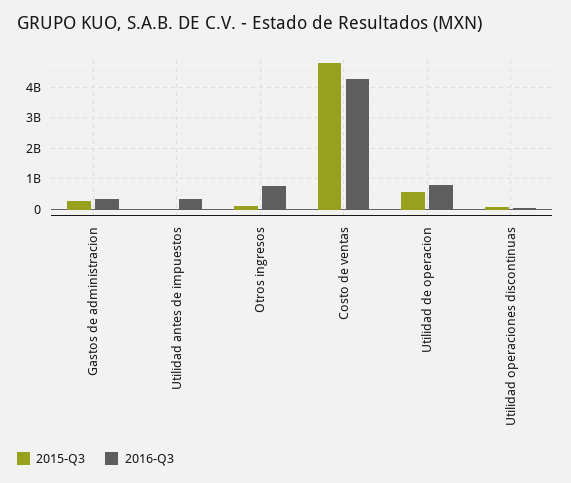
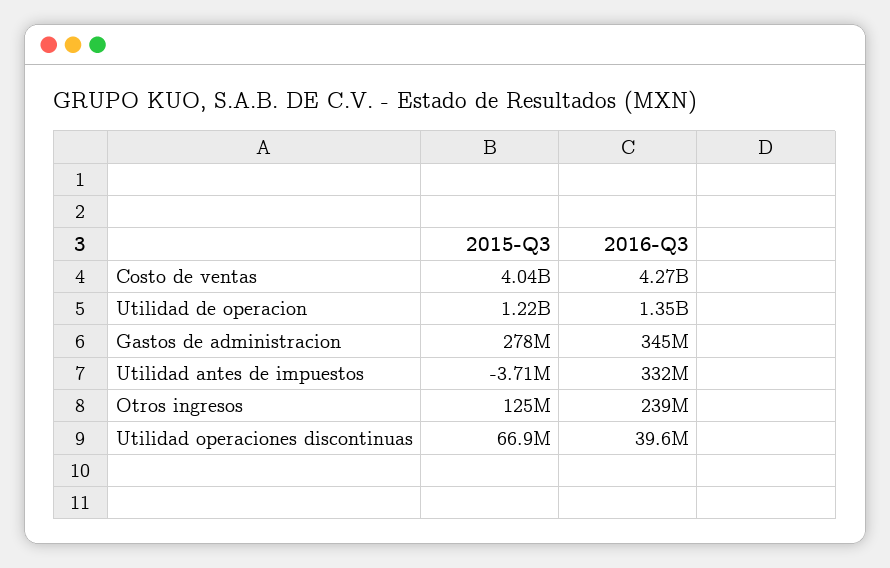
2016-Q3, Otros ingresos: 800000000 -> 239000000
2015-Q3, Costo de ventas: 4800000000 -> 4040000000
2015-Q3, Utilidad de operacion: 600000000 -> 1220000000
2016-Q3, Utilidad de operacion: 800000000 -> 1350000000

